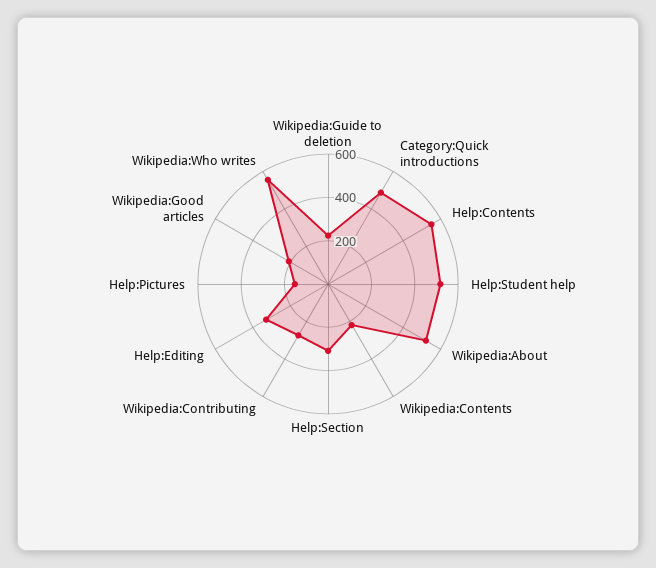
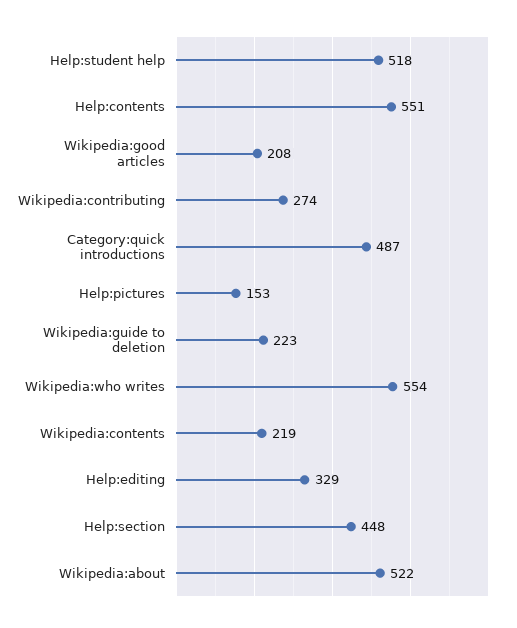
Help:Section: 300 -> 448

